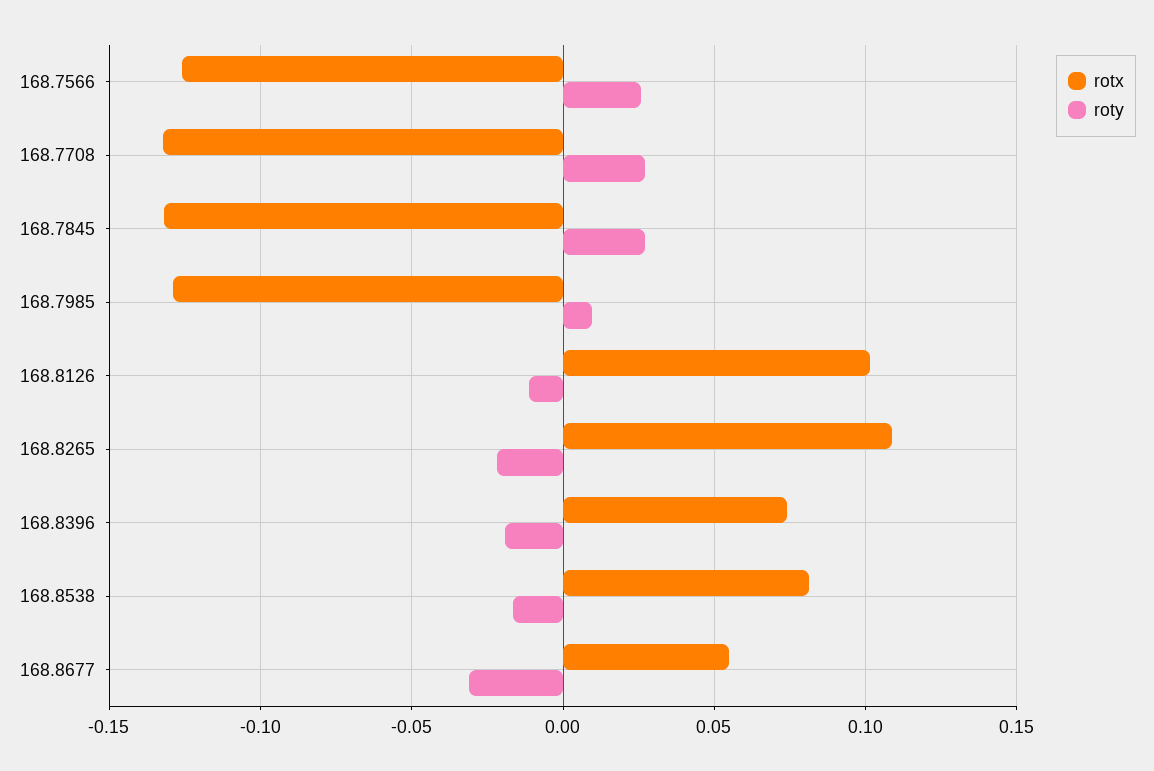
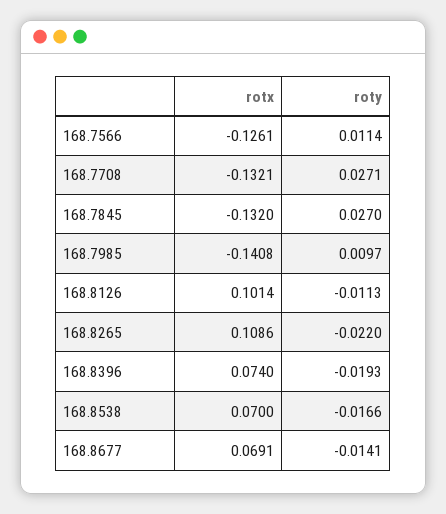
roty, 168.7566: 0.025 -> 0.0114
rotx, 168.7985: -0.13 -> -0.1408
rotx, 168.8538: 0.08 -> 0.07
rotx, 168.8677: 0.055 -> 0.0691
roty, 168.8677: -0.03 -> -0.0141

